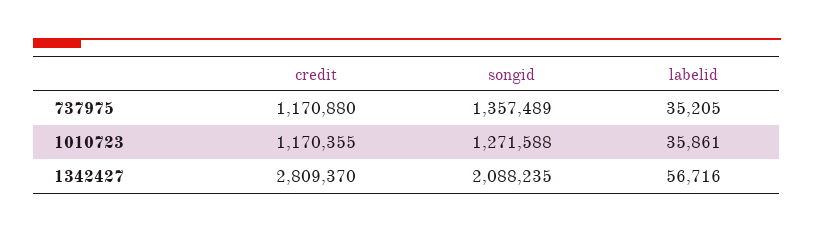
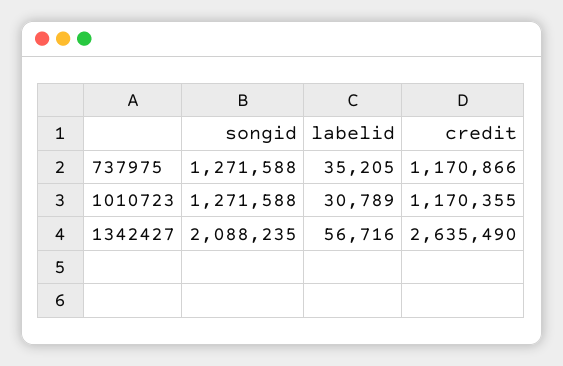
credit, 737975: 1170880 -> 1170866
songid, 737975: 1357489 -> 1271588
labelid, 1010723: 35861 -> 30789
credit, 1342427: 2809370 -> 2635490

